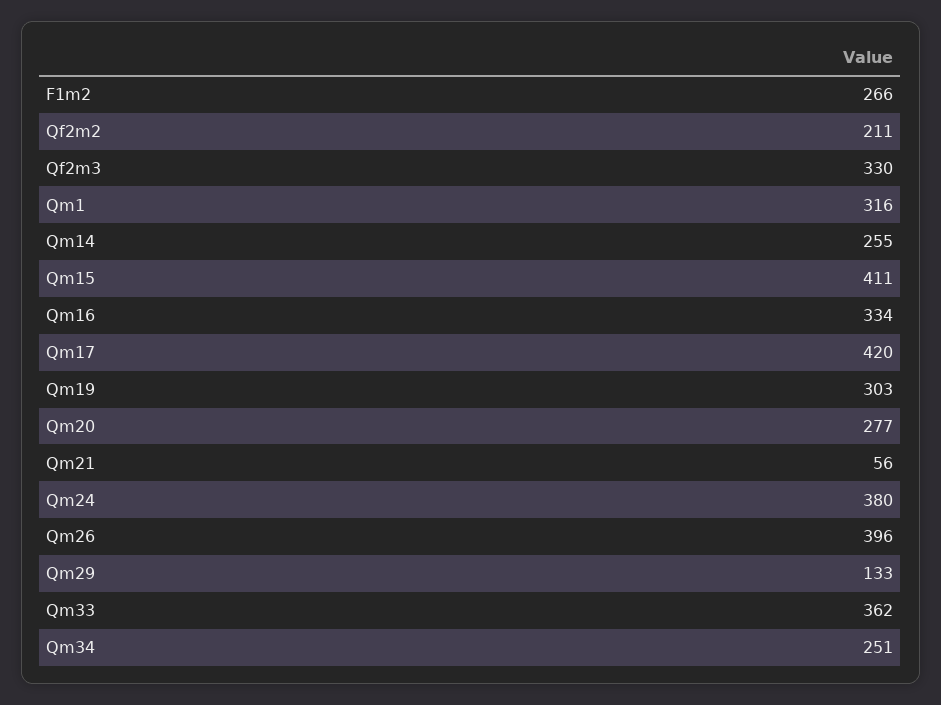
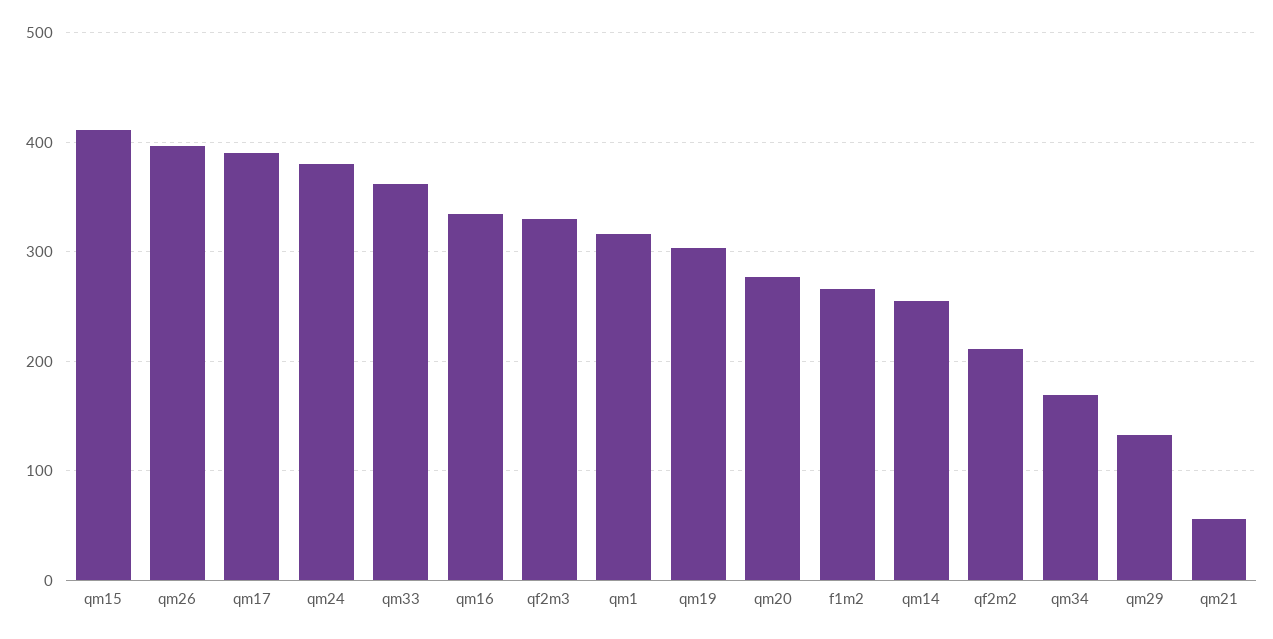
Qm17: 420 -> 390
Qm34: 251 -> 170

